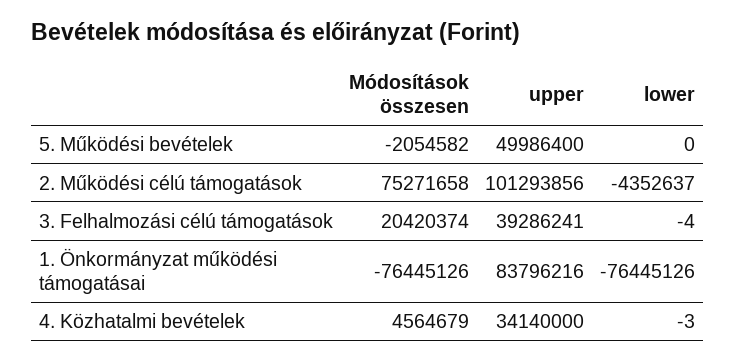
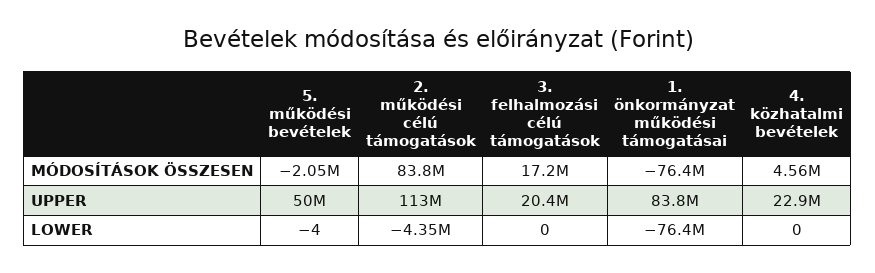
lower, 5. Működési bevételek: 0 -> -4
Módosítások összesen, 2. Működési célú támogatások: 75271658 -> 83800000
upper, 2. Működési célú támogatások: 101293856 -> 113000000
Módosítások összesen, 3. Felhalmozási célú támogatások: 20420374 -> 17200000
upper, 3. Felhalmozási célú támogatások: 39286241 -> 20400000
lower, 3. Felhalmozási célú támogatások: -4 -> 0
upper, 4. Közhatalmi bevételek: 34140000 -> 22900000
lower, 4. Közhatalmi bevételek: -3 -> 0

